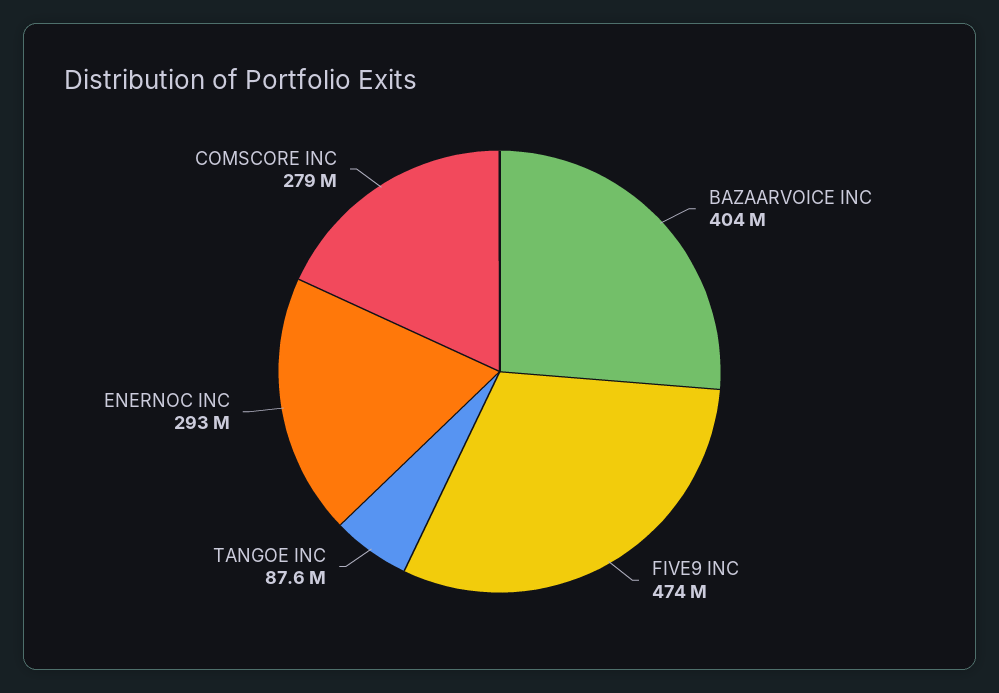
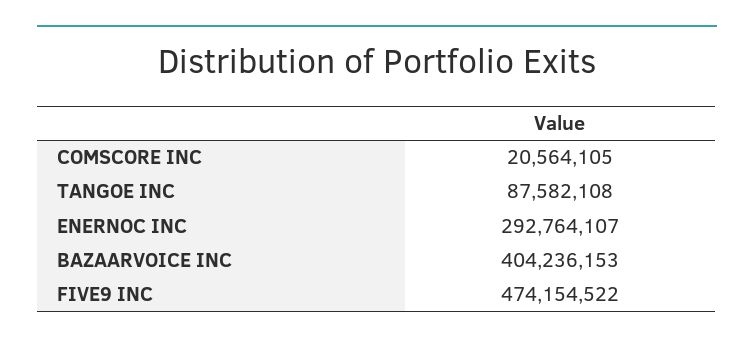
COMSCORE INC: 279000000 -> 20564105

